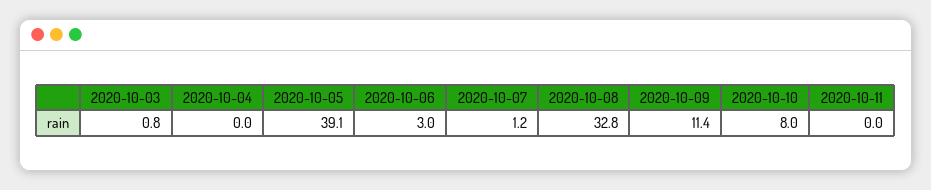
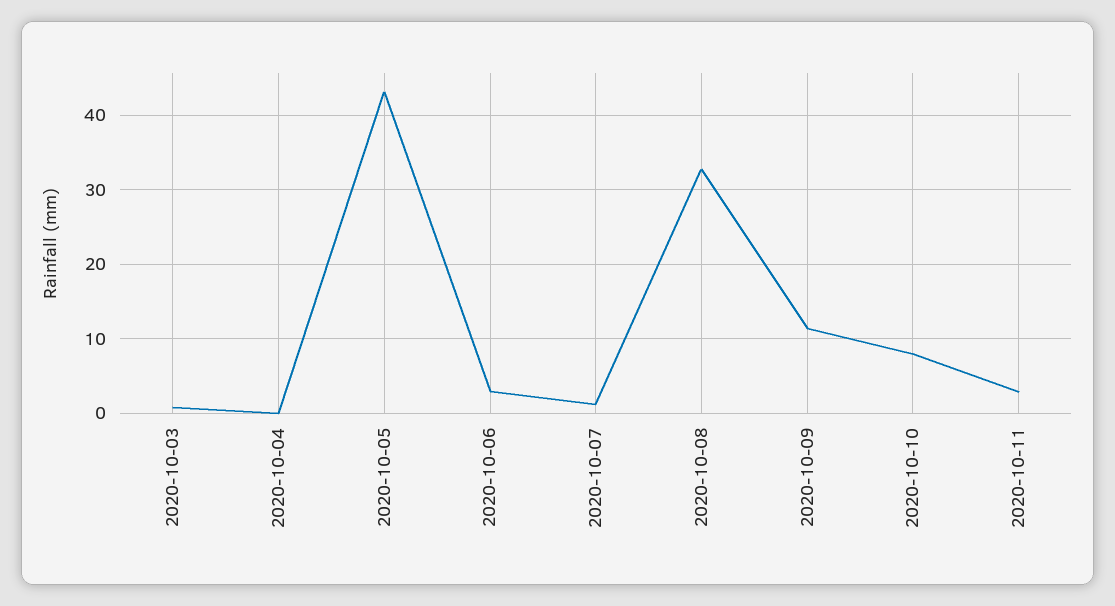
2020-10-05: 39.1 -> 43
2020-10-11: 0 -> 3

